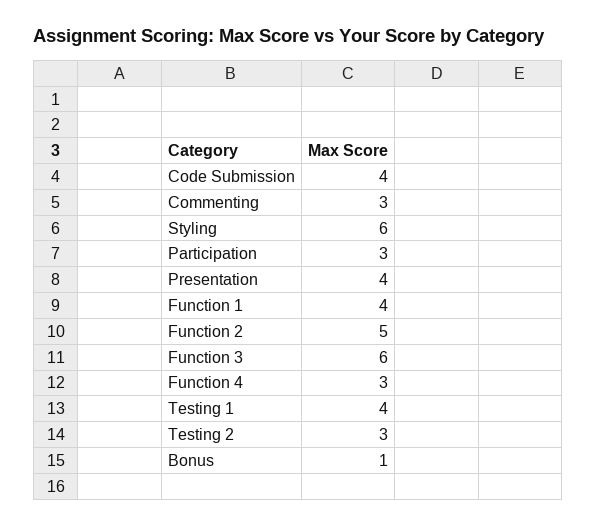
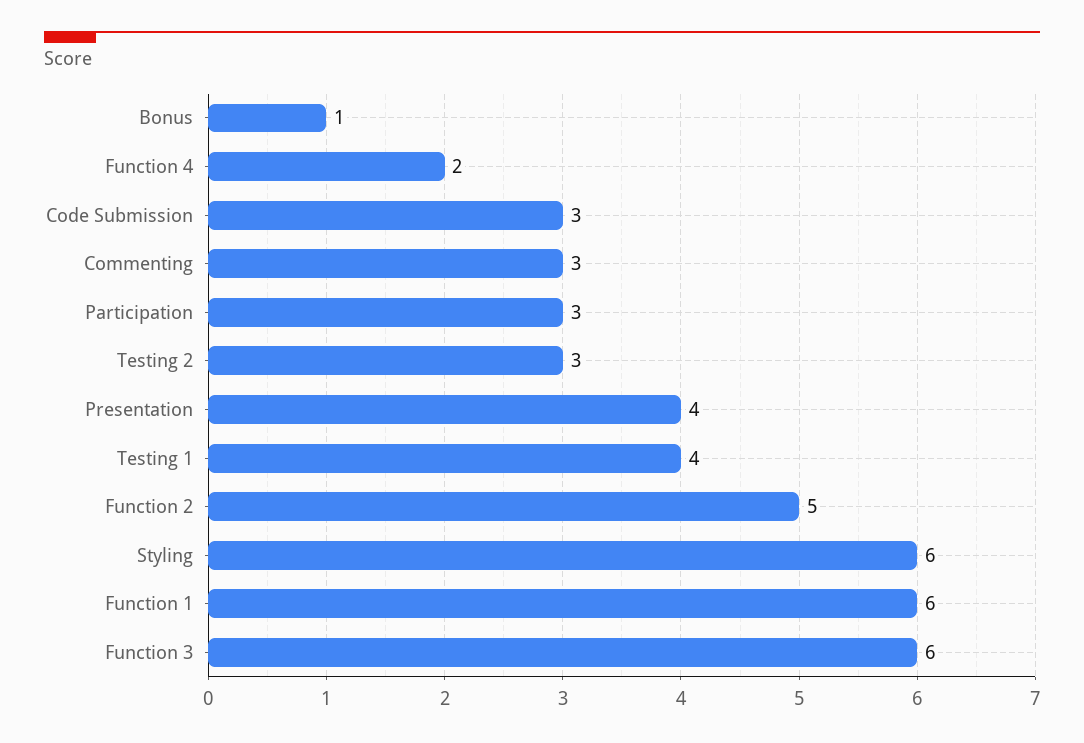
Code Submission: 4 -> 3
Function 1: 4 -> 6
Function 4: 3 -> 2

